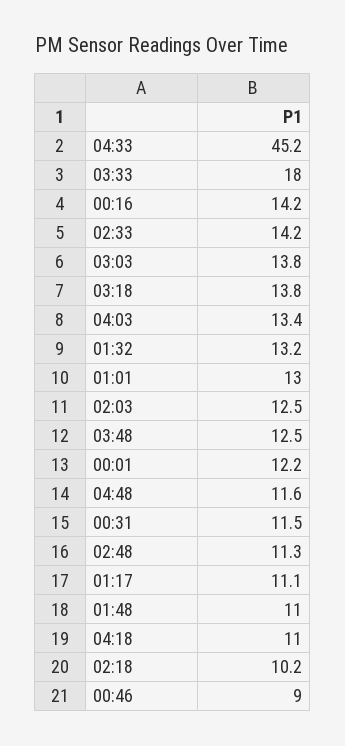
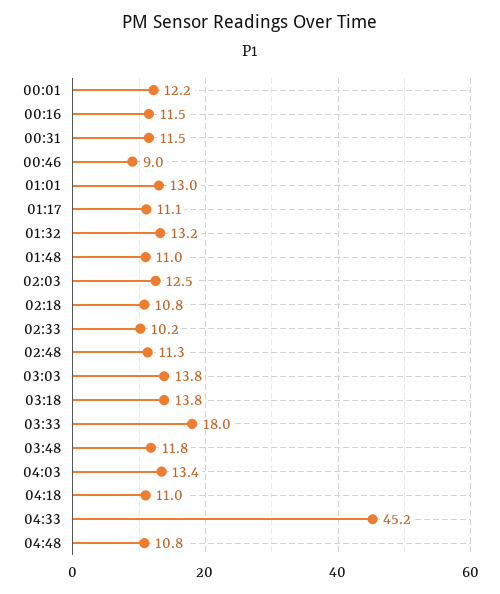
00:16: 14.2 -> 11.5
02:33: 14.2 -> 10.2
03:48: 12.5 -> 11.8
04:48: 11.6 -> 10.8
02:18: 10.2 -> 10.8

